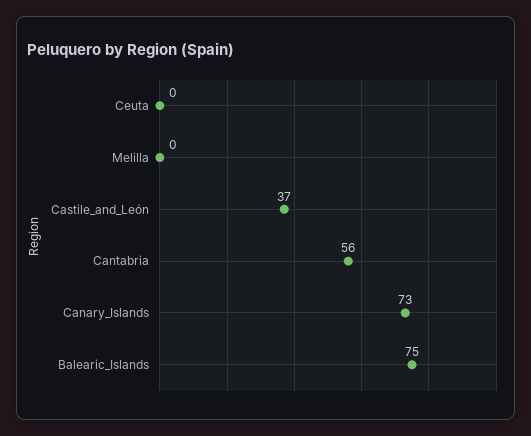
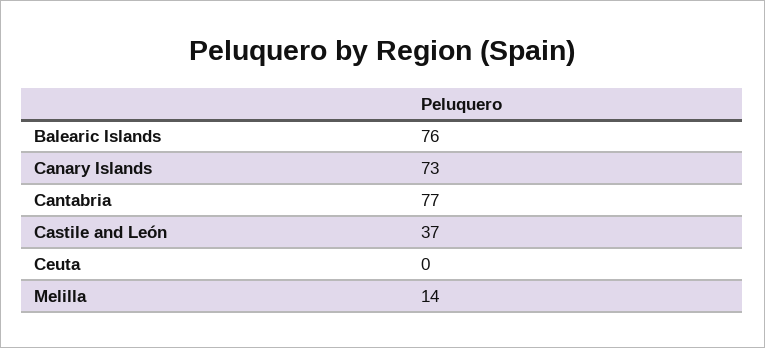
Melilla: 0 -> 14
Cantabria: 56 -> 77
Balearic_Islands: 75 -> 76

